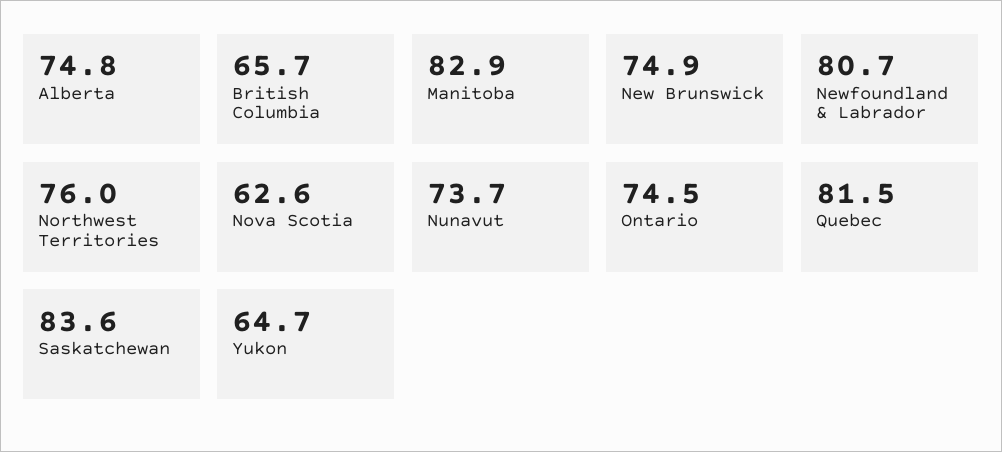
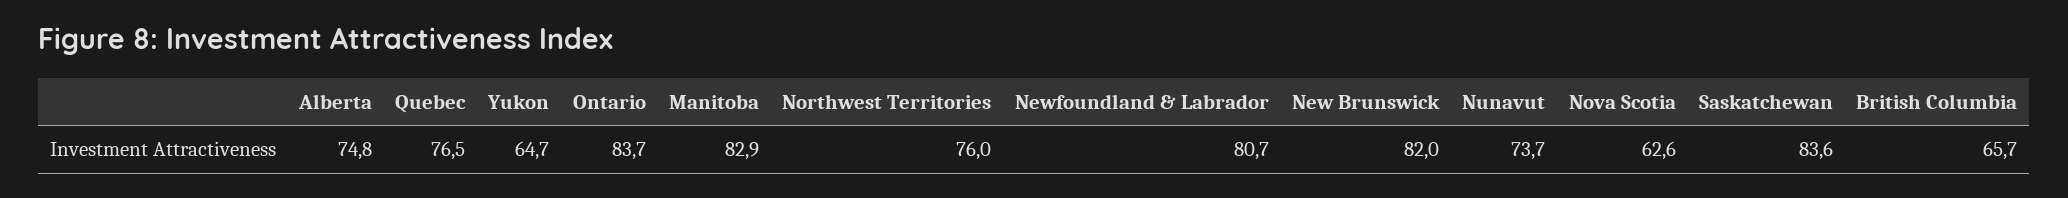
New Brunswick: 74.9 -> 82
Ontario: 74.5 -> 83.7
Quebec: 81.5 -> 76.5

